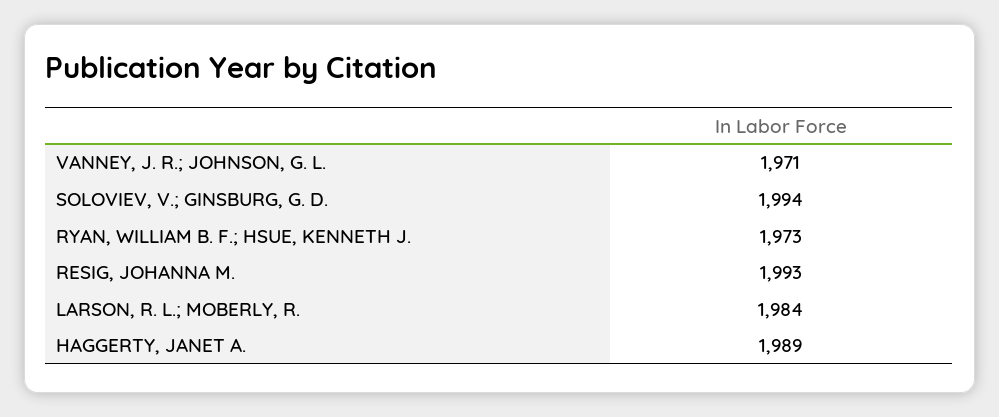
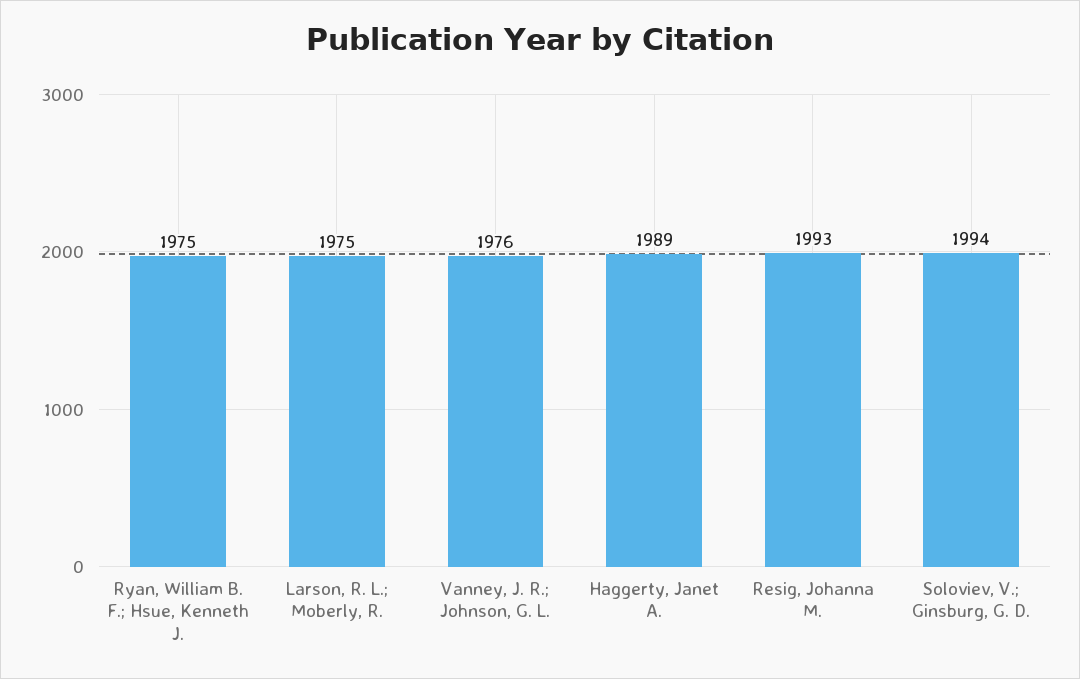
VANNEY, J. R.; JOHNSON, G. L.: 1971 -> 1976
RYAN, WILLIAM B. F.; HSUE, KENNETH J.: 1973 -> 1975
LARSON, R. L.; MOBERLY, R.: 1984 -> 1975

